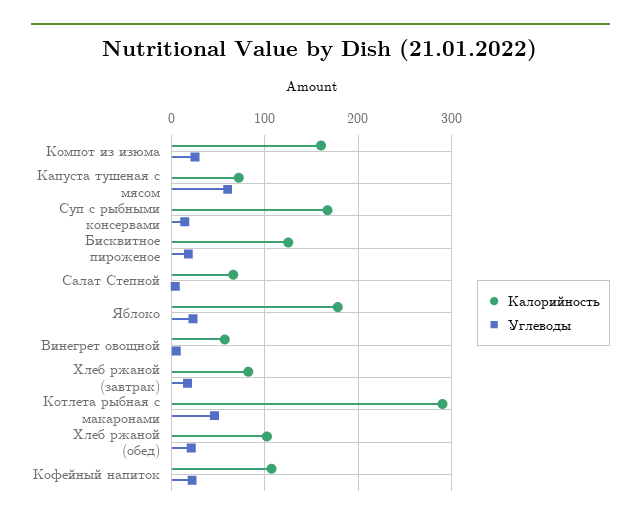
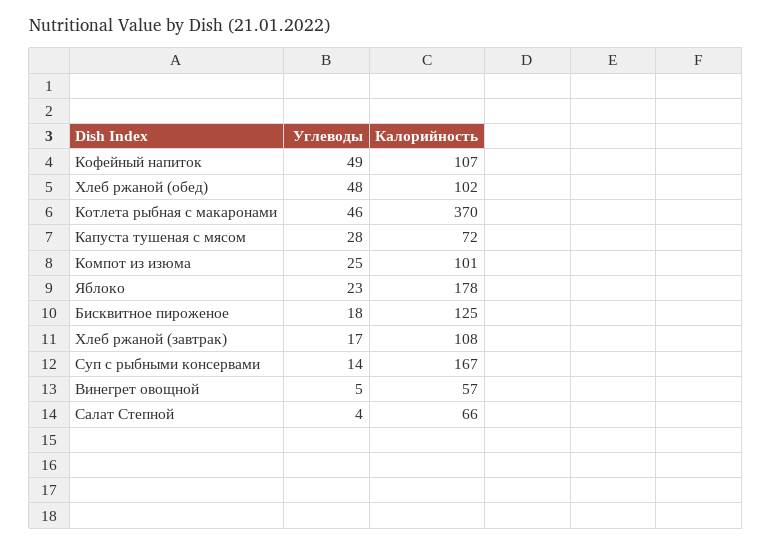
Калорийность, Компот из изюма: 160 -> 101
Углеводы, Капуста тушеная с мясом: 60 -> 28
Калорийность, Хлеб ржаной (завтрак): 80 -> 108
Калорийность, Котлета рыбная с макаронами: 290 -> 370
Углеводы, Хлеб ржаной (обед): 20 -> 48
Углеводы, Кофейный напиток: 20 -> 49

